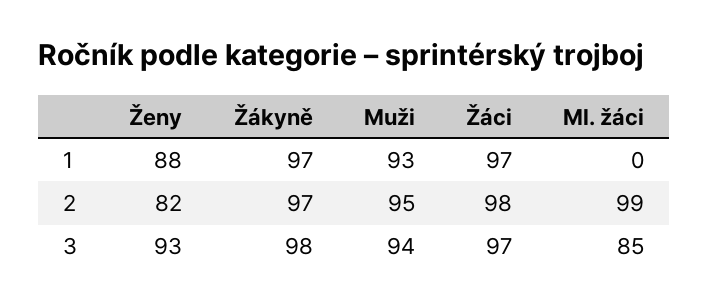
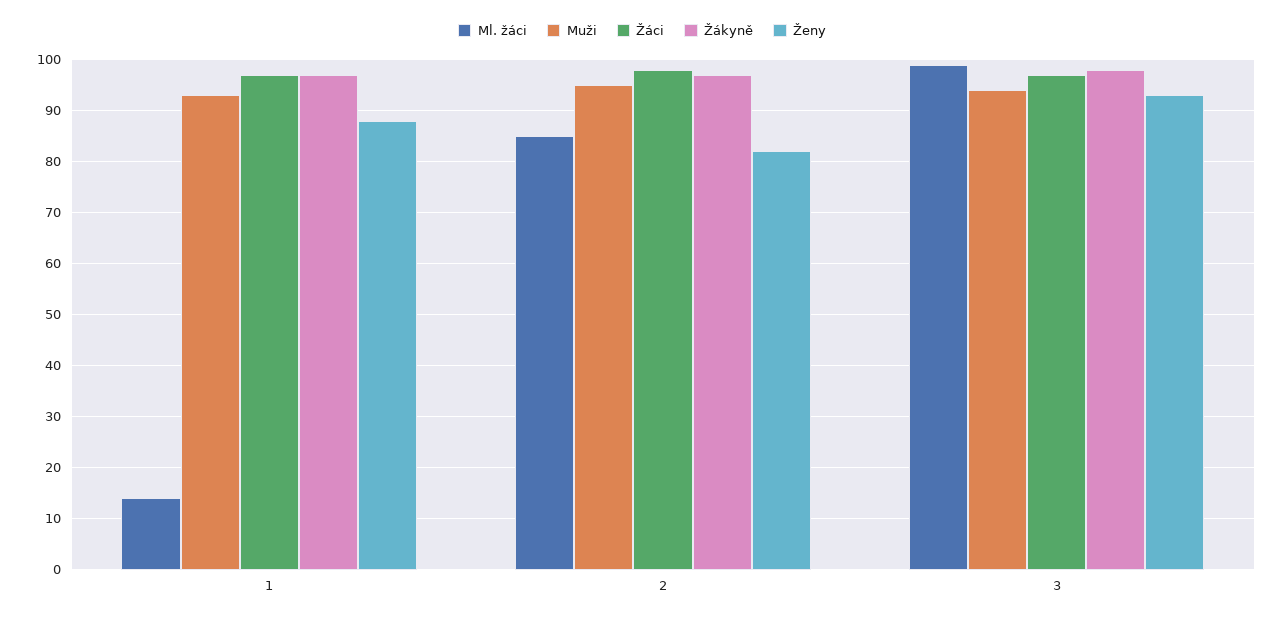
Ml. žáci, 1: 0 -> 15
Ml. žáci, 2: 99 -> 85
Ml. žáci, 3: 85 -> 100

